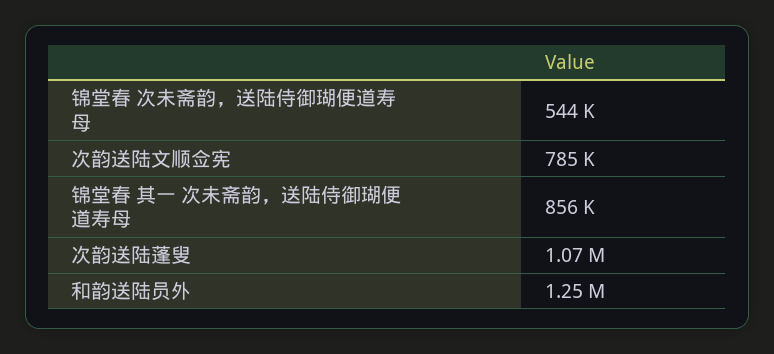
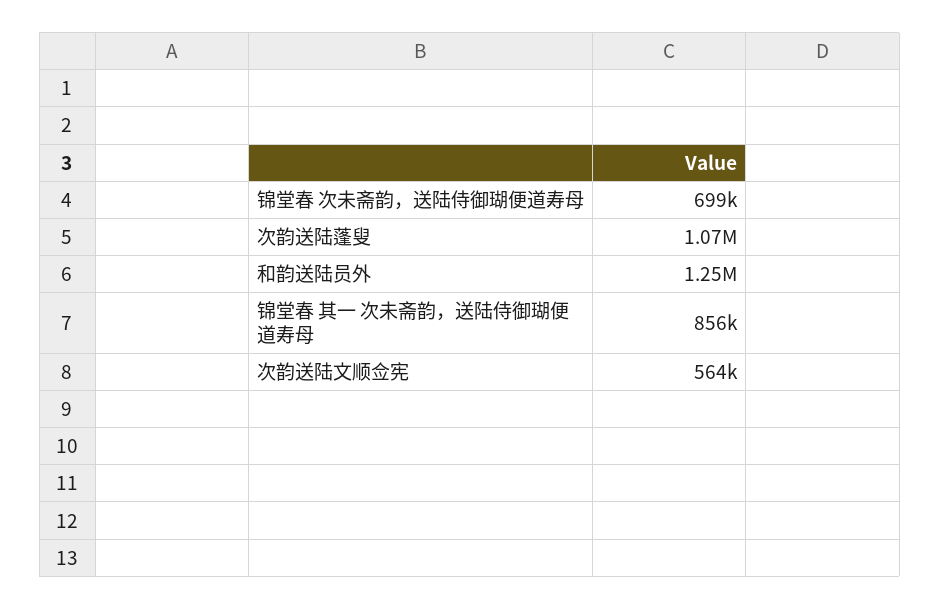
锦堂春 次未斋韵，送陆侍御瑚便道寿母: 544000 -> 699000
次韵送陆文顺佥宪: 785000 -> 564000

